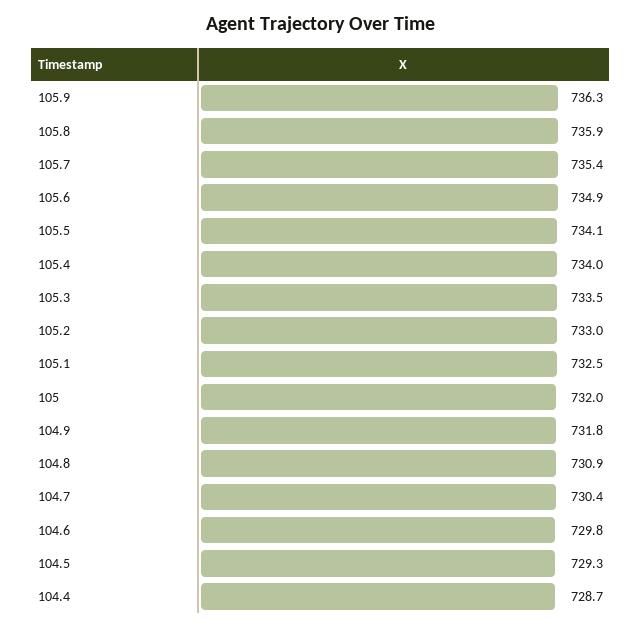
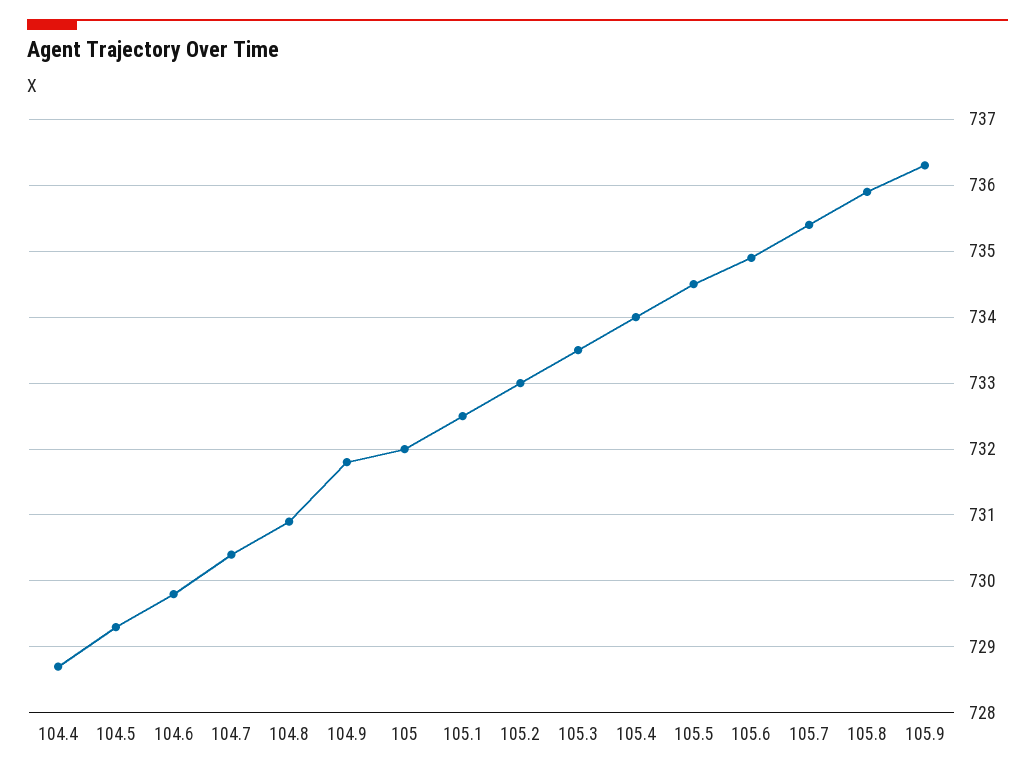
105.5: 734.1 -> 734.5

